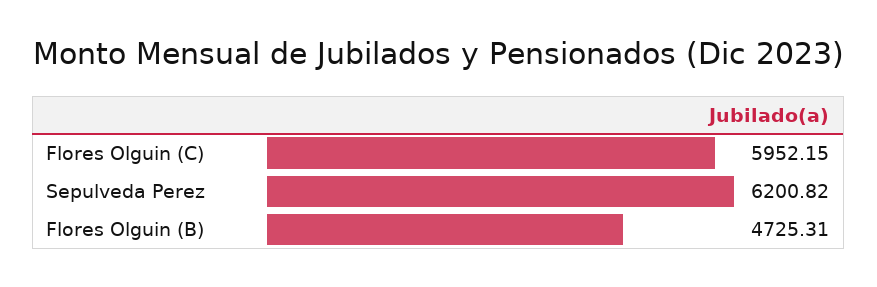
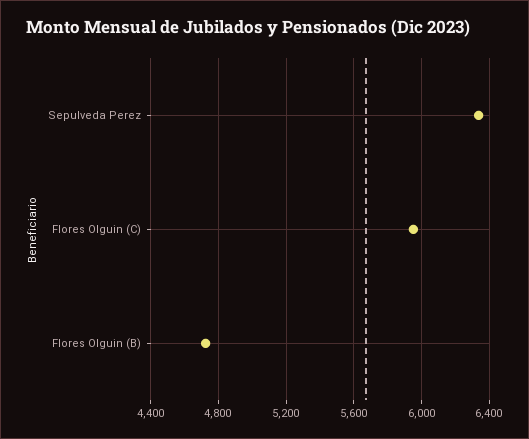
Sepulveda Perez: 6200.82 -> 6350

